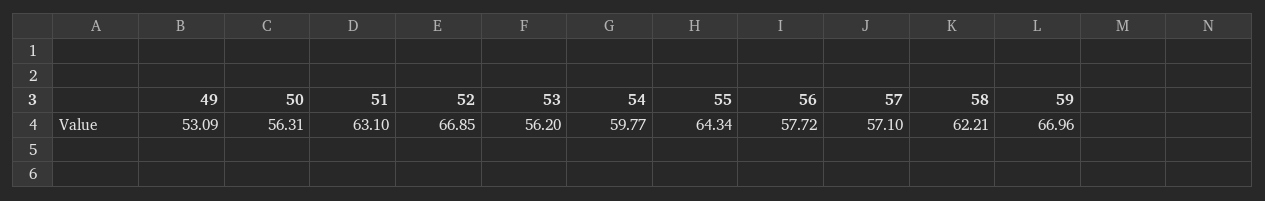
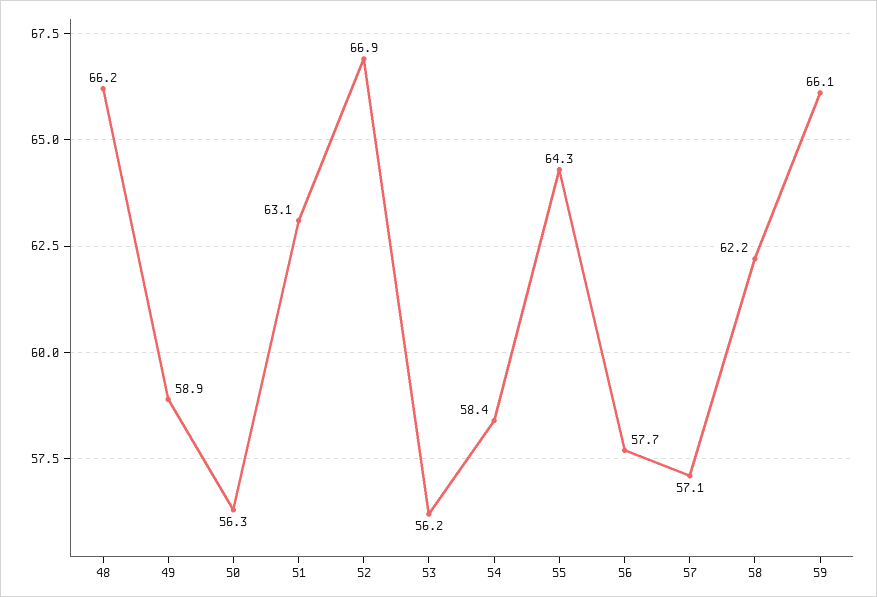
49: 53.09 -> 58.9
54: 59.77 -> 58.4
59: 66.96 -> 66.1
48: none -> 66.2

